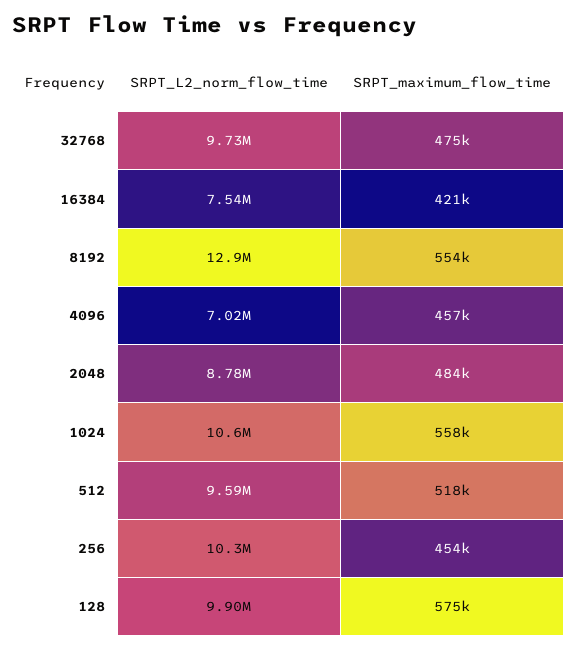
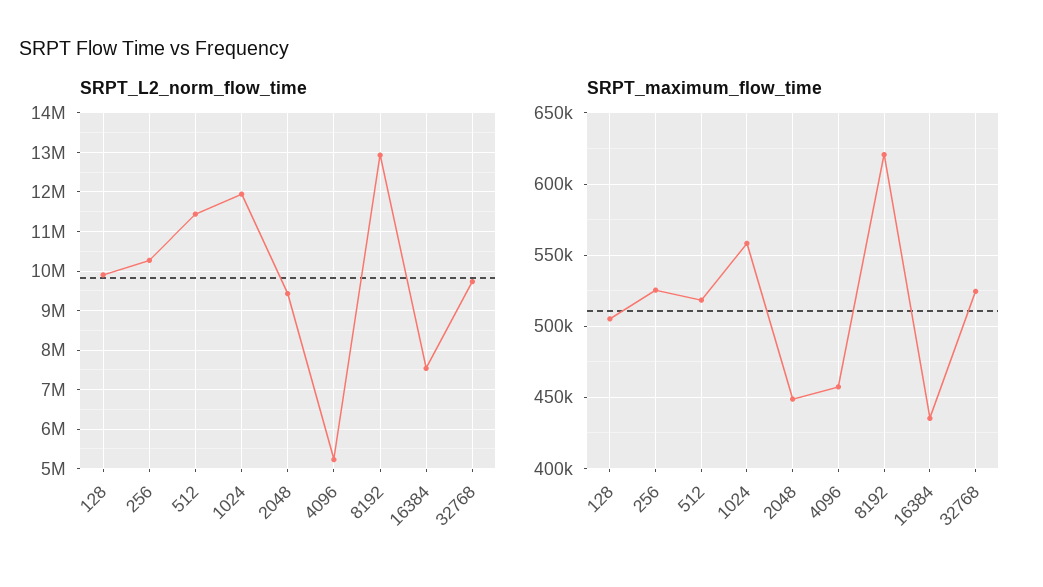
SRPT_maximum_flow_time, 32768: 475000 -> 525000
SRPT_maximum_flow_time, 16384: 421000 -> 435000
SRPT_maximum_flow_time, 8192: 554000 -> 620000
SRPT_L2_norm_flow_time, 4096: 7020000 -> 5200000
SRPT_L2_norm_flow_time, 2048: 8780000 -> 9400000
SRPT_maximum_flow_time, 2048: 484000 -> 450000
SRPT_L2_norm_flow_time, 1024: 10600000 -> 12000000
SRPT_L2_norm_flow_time, 512: 9590000 -> 11400000
SRPT_maximum_flow_time, 256: 454000 -> 525000
SRPT_maximum_flow_time, 128: 575000 -> 505000

